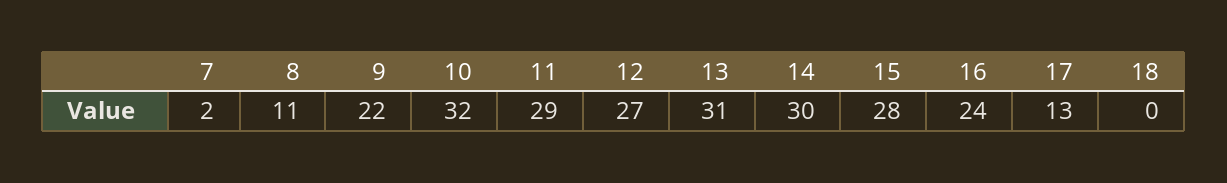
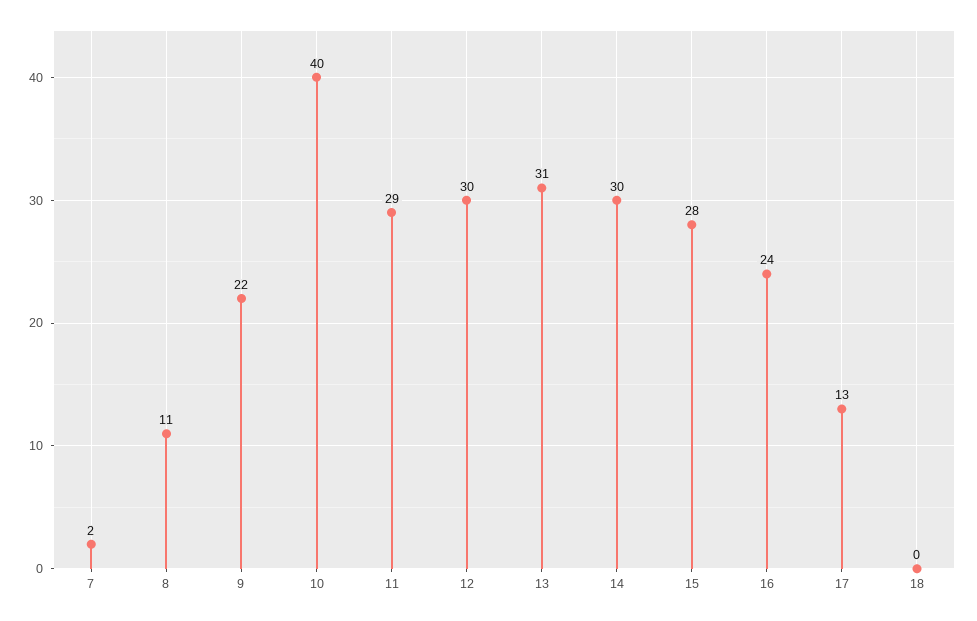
10: 32 -> 40
12: 27 -> 30

